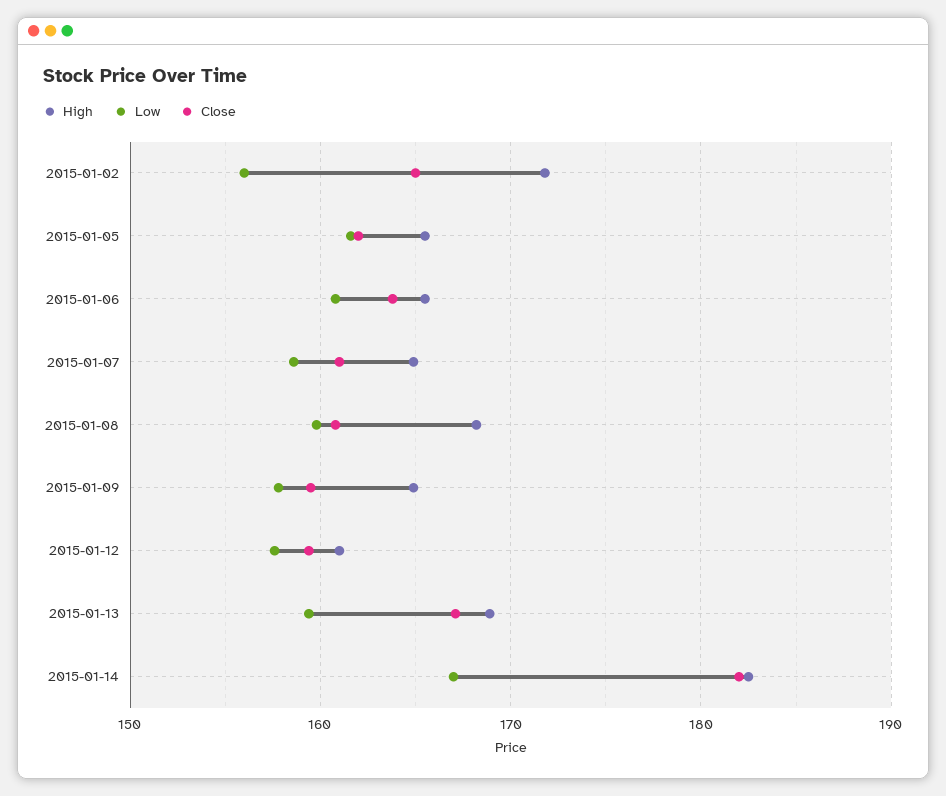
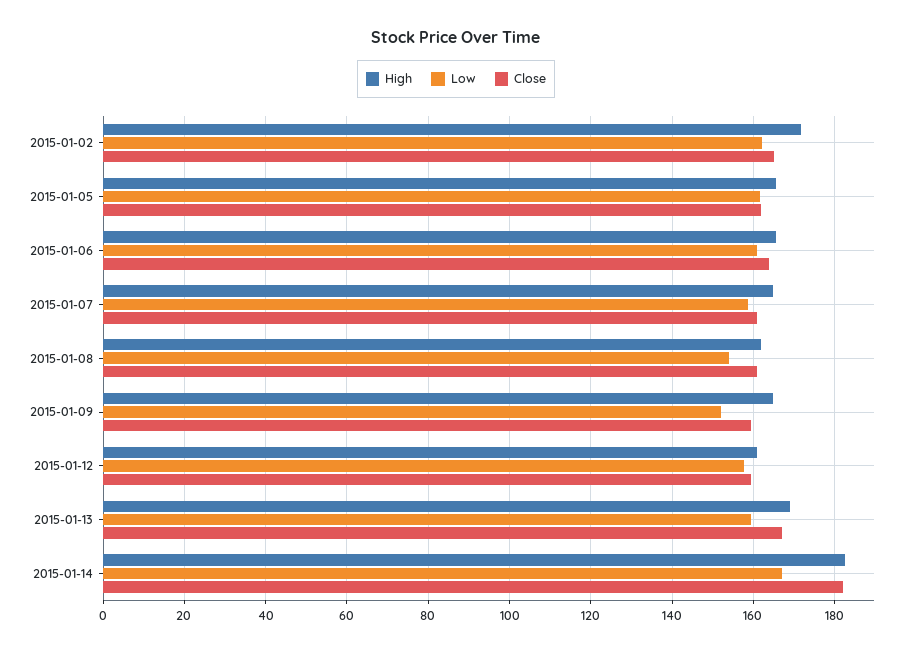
Low, 2015-01-02: 156 -> 162
High, 2015-01-08: 168 -> 162
Low, 2015-01-08: 160 -> 154
Low, 2015-01-09: 158 -> 152

